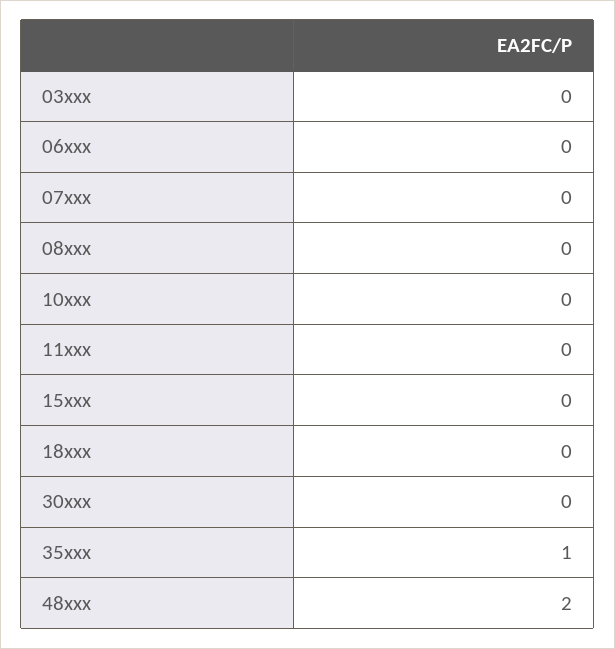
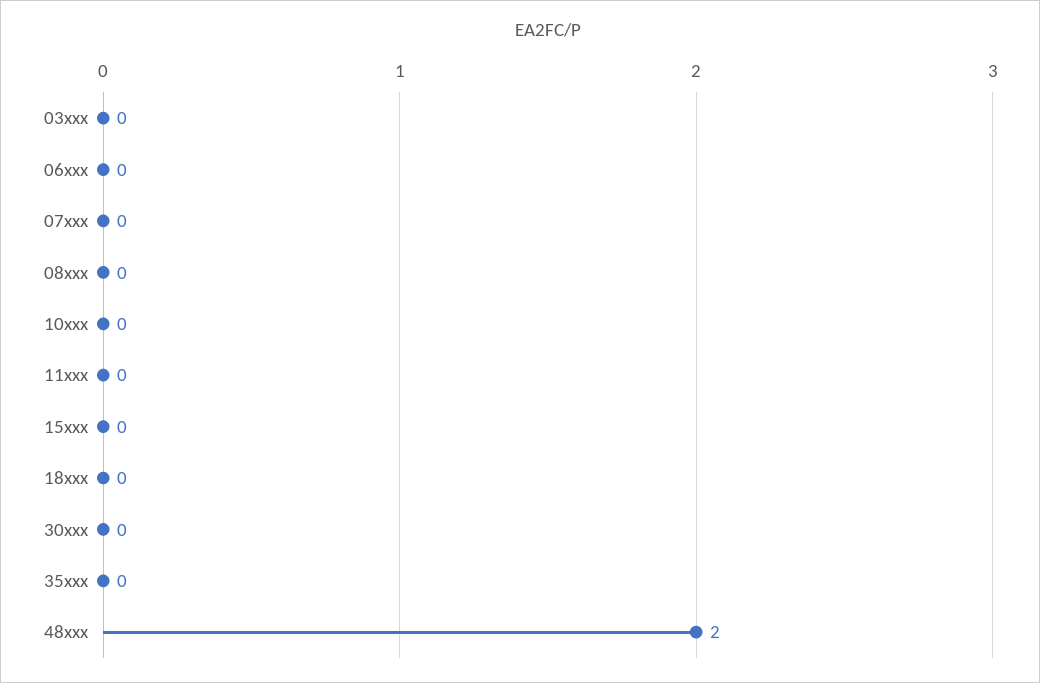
35xxx: 1 -> 0

